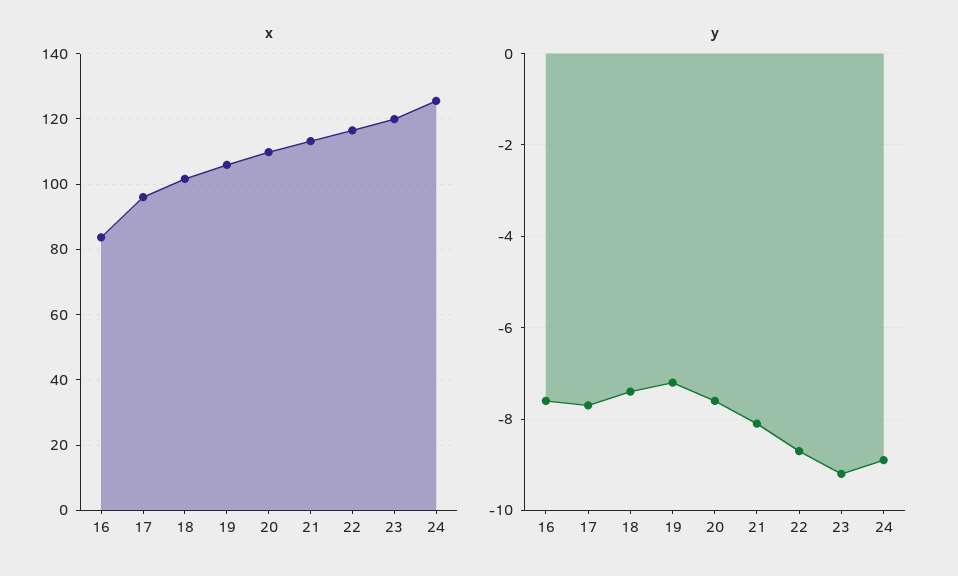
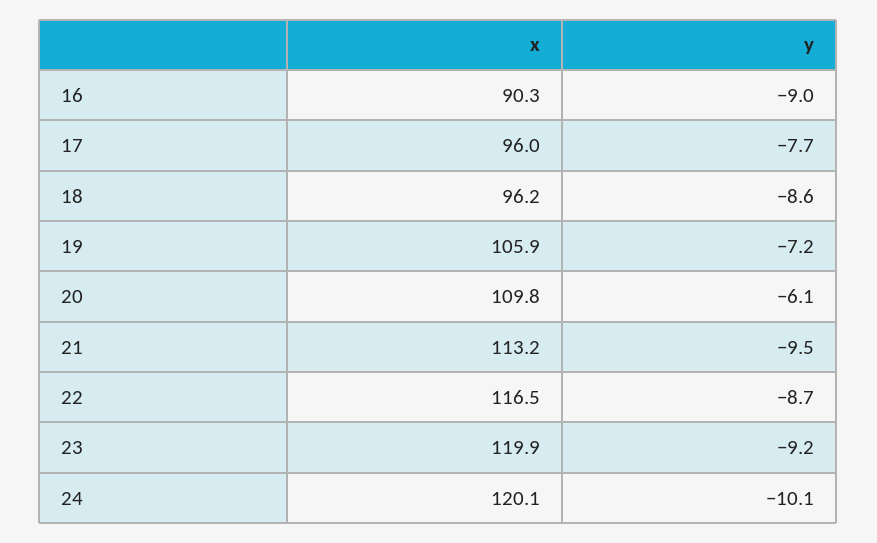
x, 16: 84 -> 90.3
x, 18: 102 -> 96.2
x, 24: 126 -> 120.1
y, 16: -7.5 -> -9
y, 18: -7.5 -> -8.6
y, 20: -7.5 -> -6.1
y, 21: -8 -> -9.5
y, 24: -9 -> -10.1

